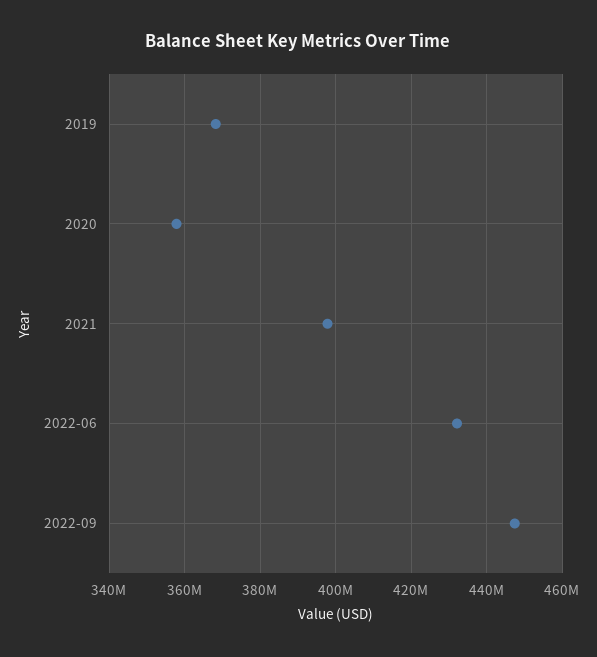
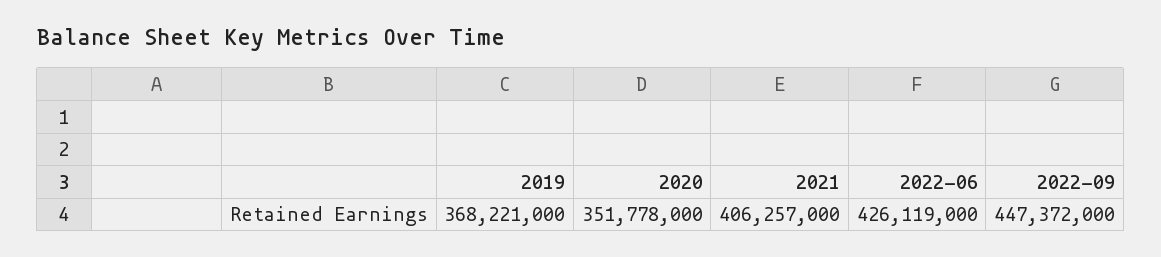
2020: 358000000 -> 351778000
2021: 398000000 -> 406257000
2022-06: 432000000 -> 426119000

